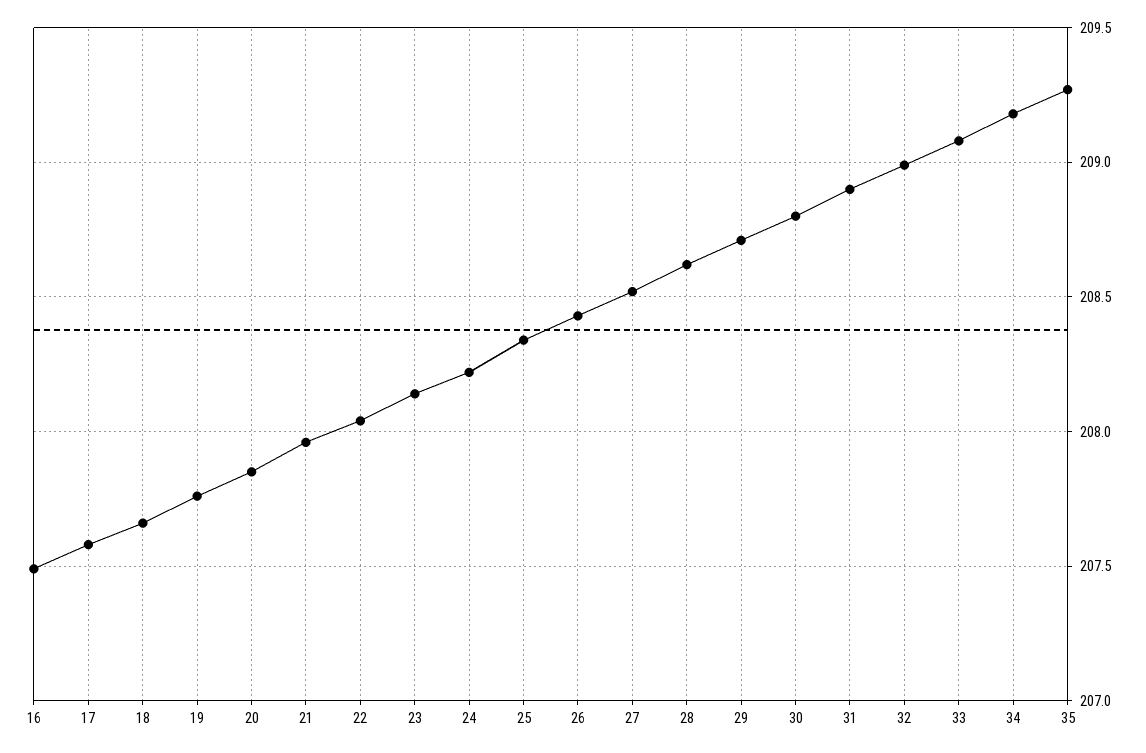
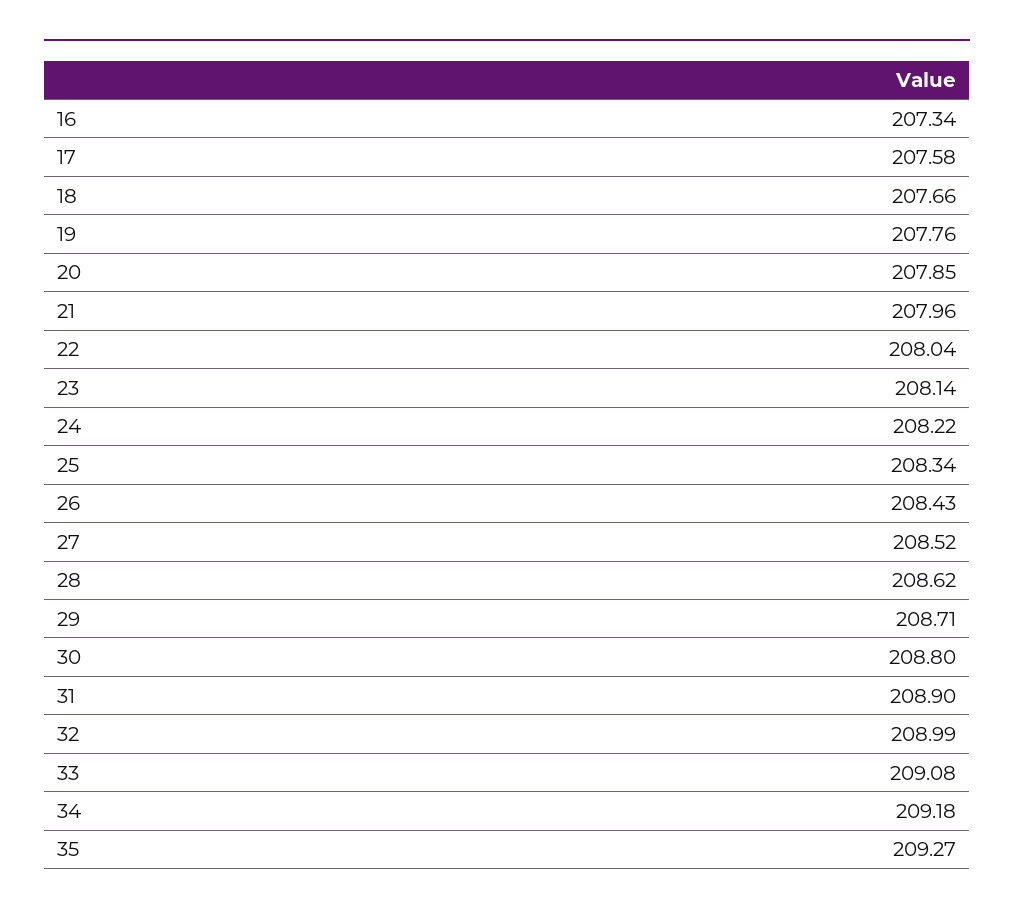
16: 207.5 -> 207.34

